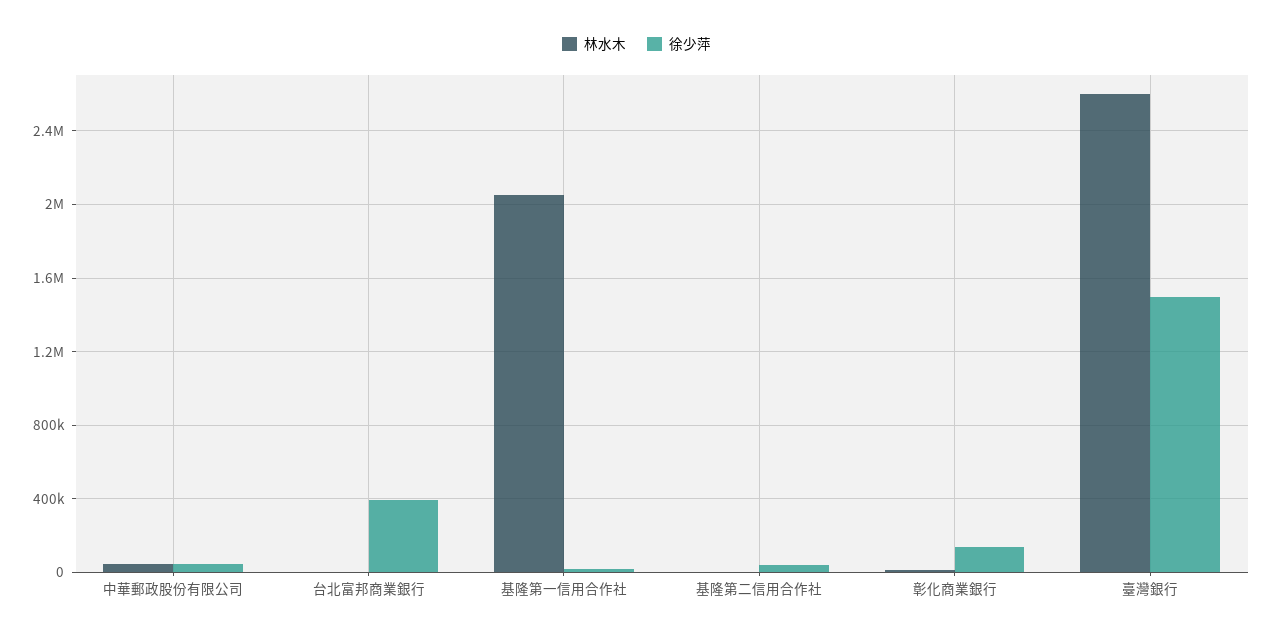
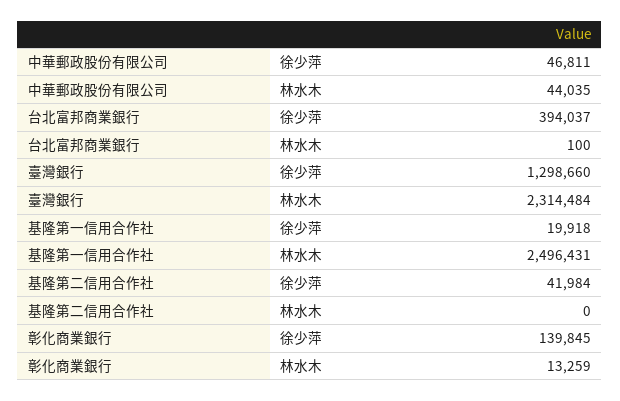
林水木, 基隆第一信用合作社: 2050000 -> 2496431
林水木, 臺灣銀行: 2600000 -> 2314484
徐少萍, 臺灣銀行: 1500000 -> 1298660

